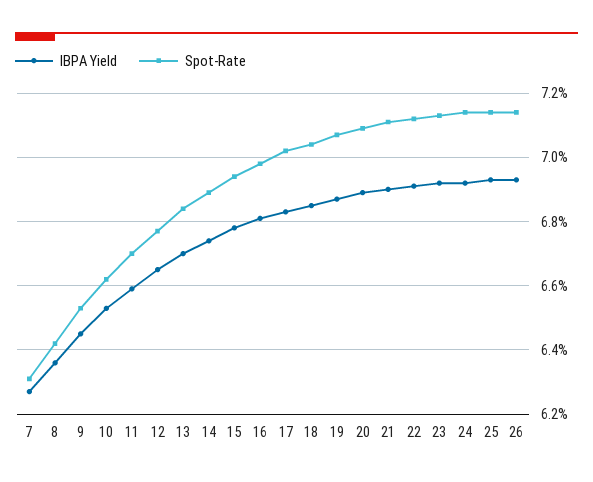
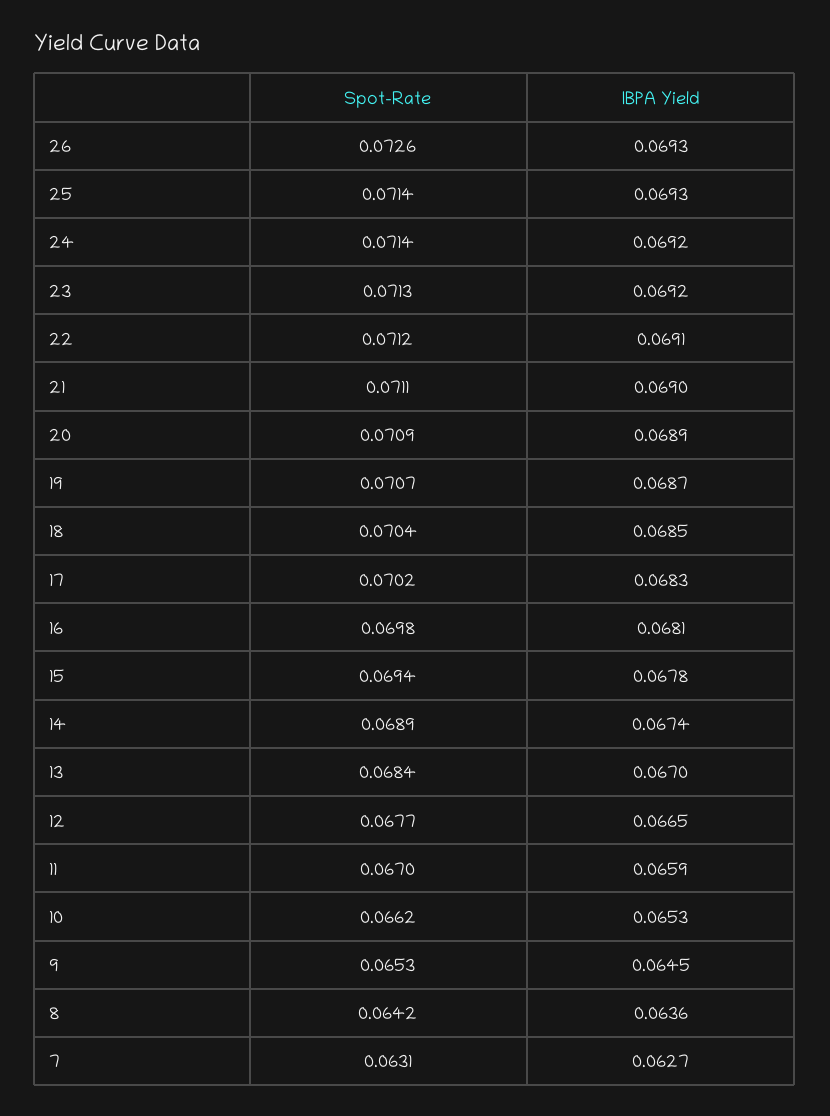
Spot-Rate, 26: 0.0715 -> 0.0726

